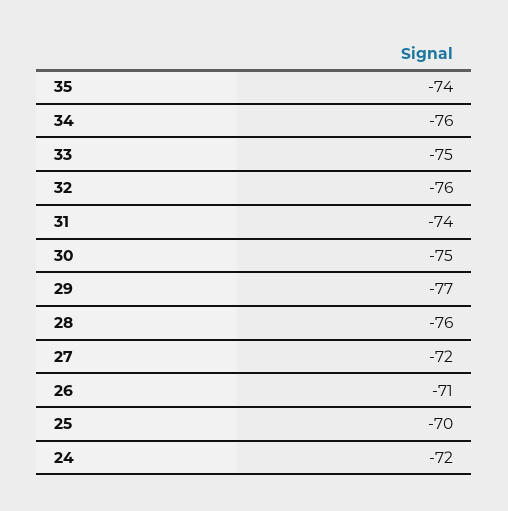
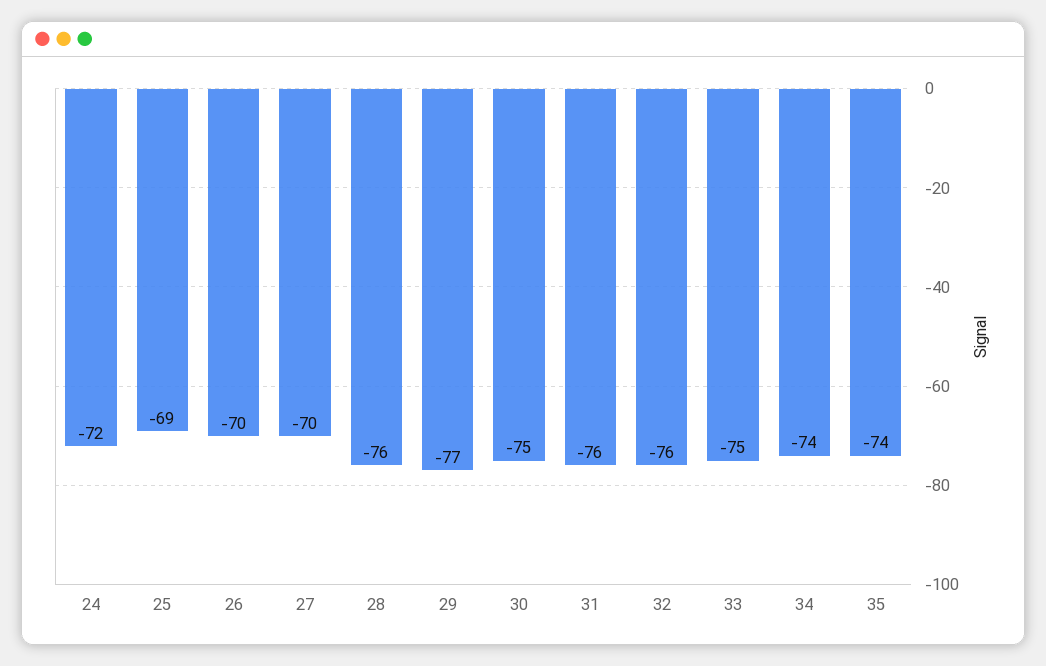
34: -76 -> -74
31: -74 -> -76
27: -72 -> -70
26: -71 -> -70
25: -70 -> -69

